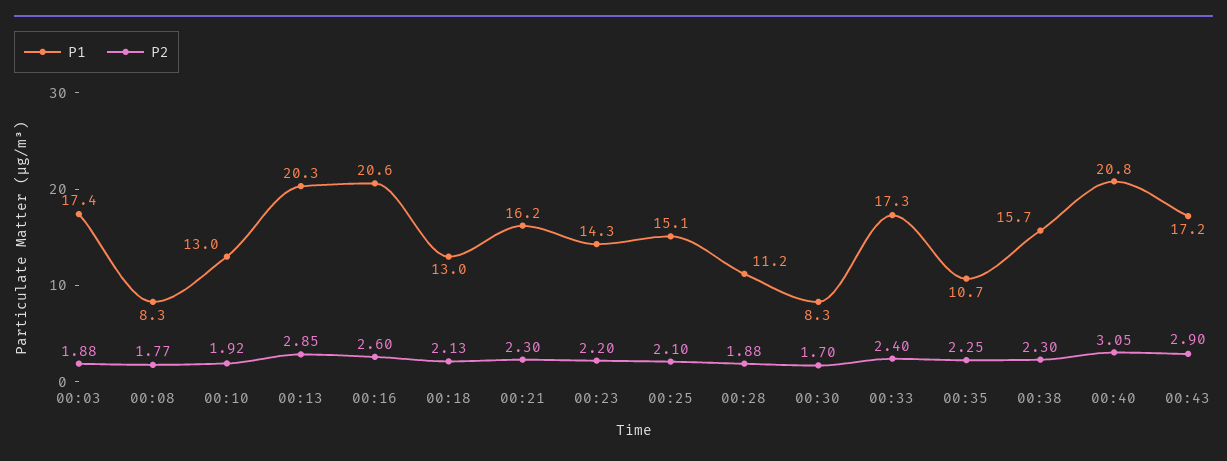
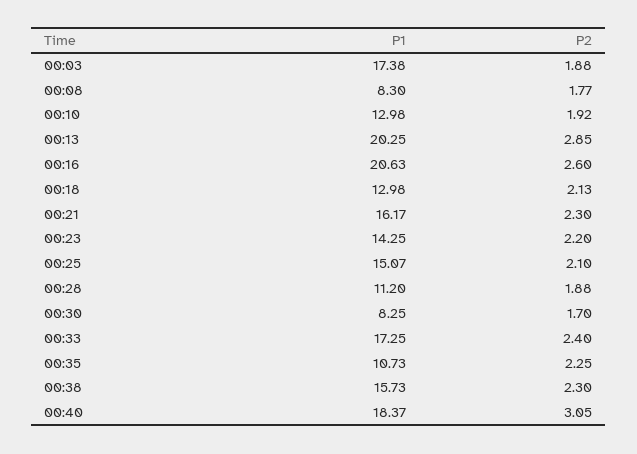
P1, 00:40: 20.8 -> 18.37
P1, 00:43: 17.2 -> none
P2, 00:43: 2.9 -> none

